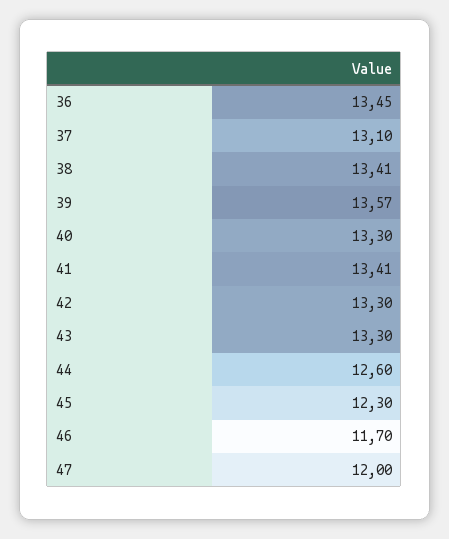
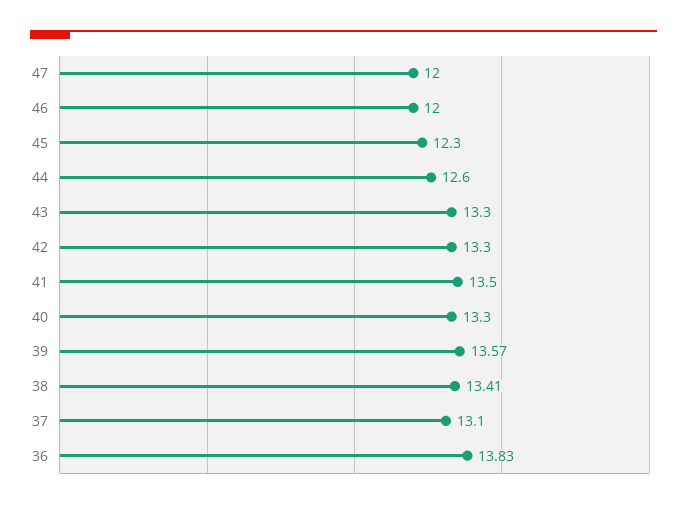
36: 13.45 -> 13.83
41: 13.41 -> 13.5
46: 11.7 -> 12

